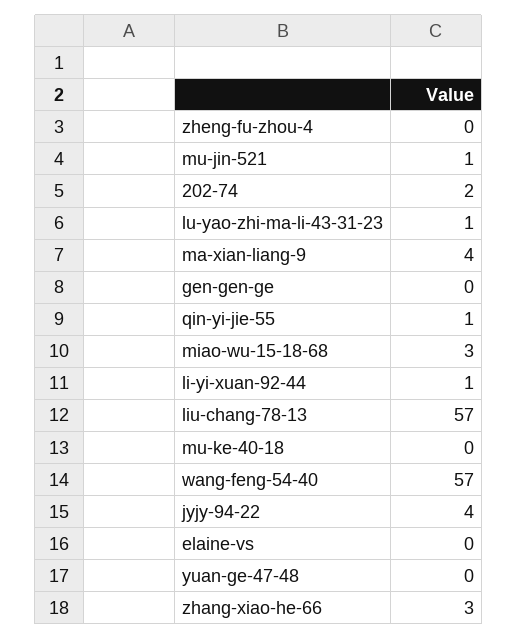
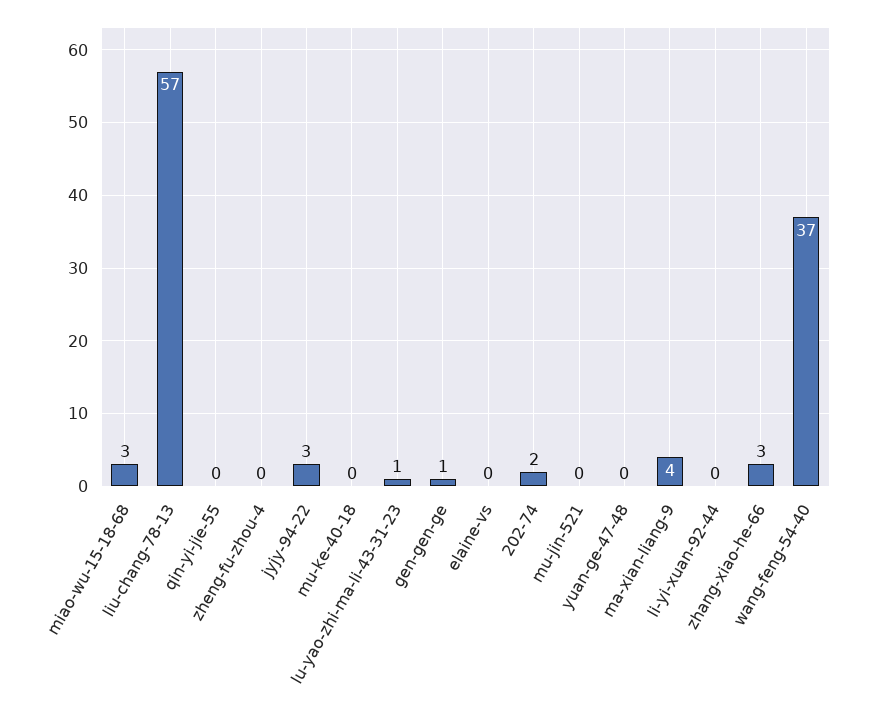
mu-jin-521: 1 -> 0
gen-gen-ge: 0 -> 1
qin-yi-jie-55: 1 -> 0
li-yi-xuan-92-44: 1 -> 0
wang-feng-54-40: 57 -> 37
jyjy-94-22: 4 -> 3

